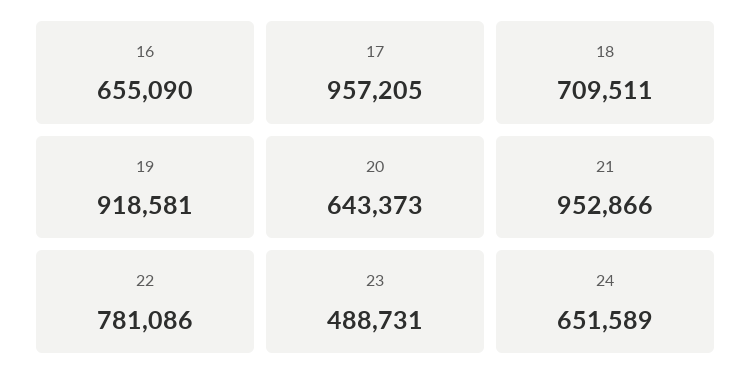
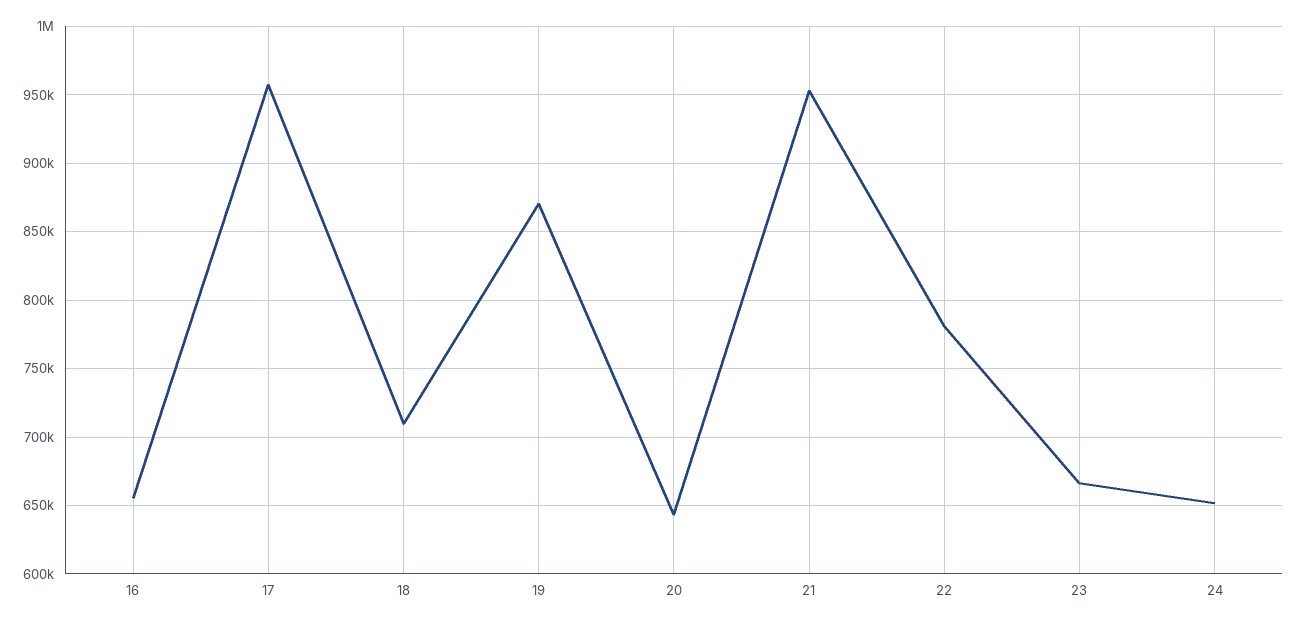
19: 918581 -> 870000
23: 488731 -> 665000

